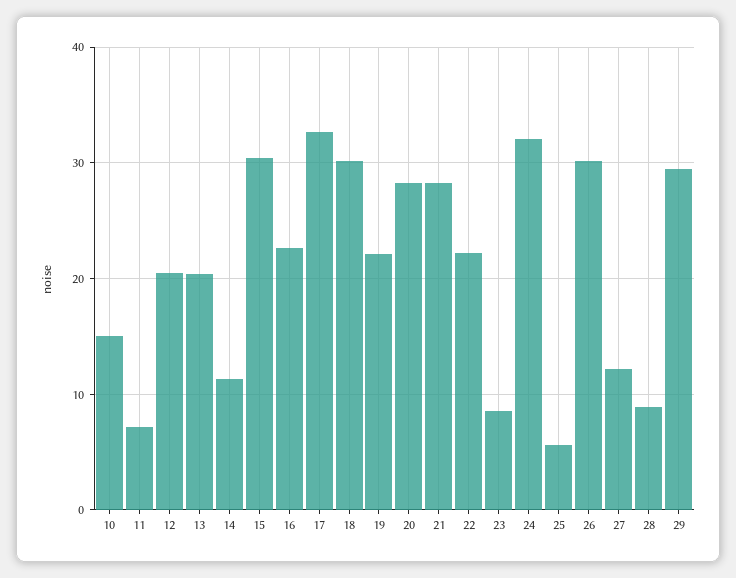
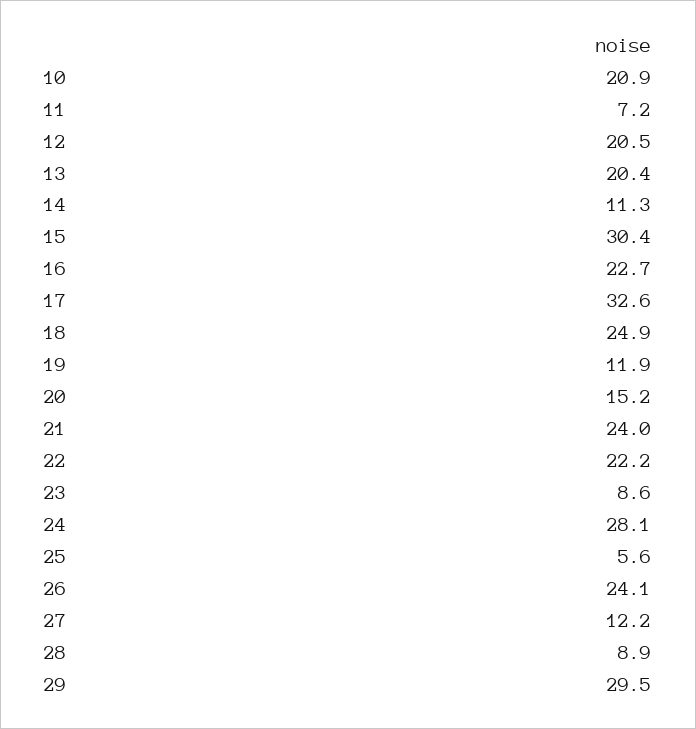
10: 15 -> 20.9
18: 30 -> 24.9
19: 22 -> 11.9
20: 28 -> 15.2
21: 28 -> 24
24: 32 -> 28.1
26: 30 -> 24.1

